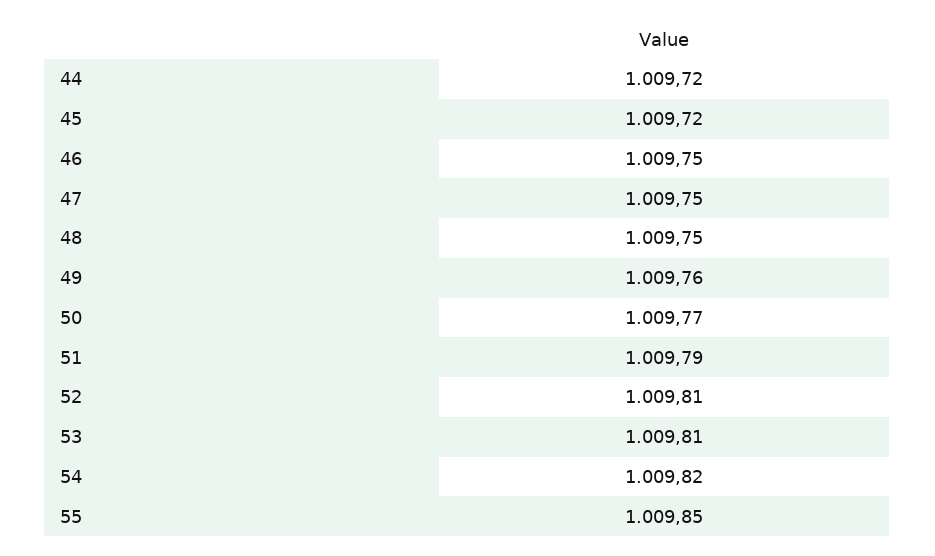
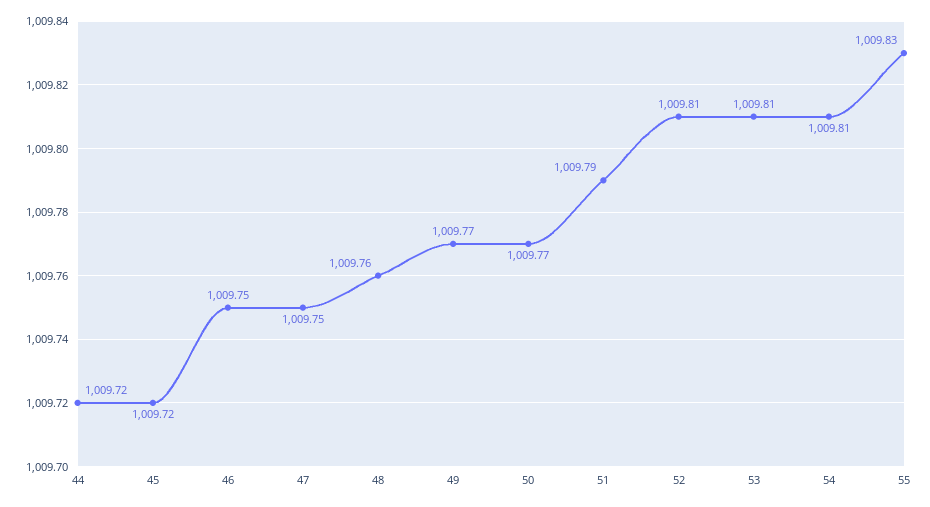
48: 1009.75 -> 1009.76
49: 1009.76 -> 1009.77
54: 1009.82 -> 1009.81
55: 1009.85 -> 1009.83

